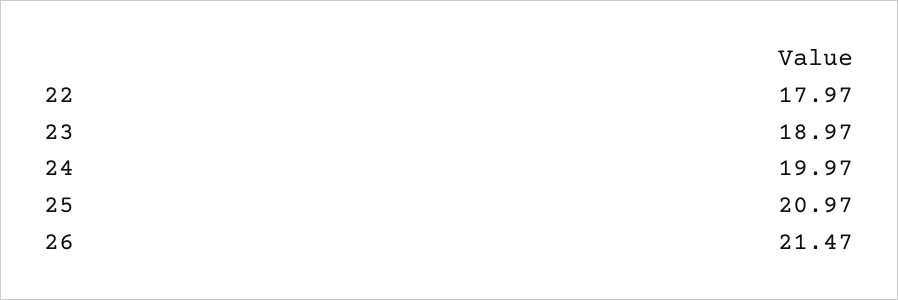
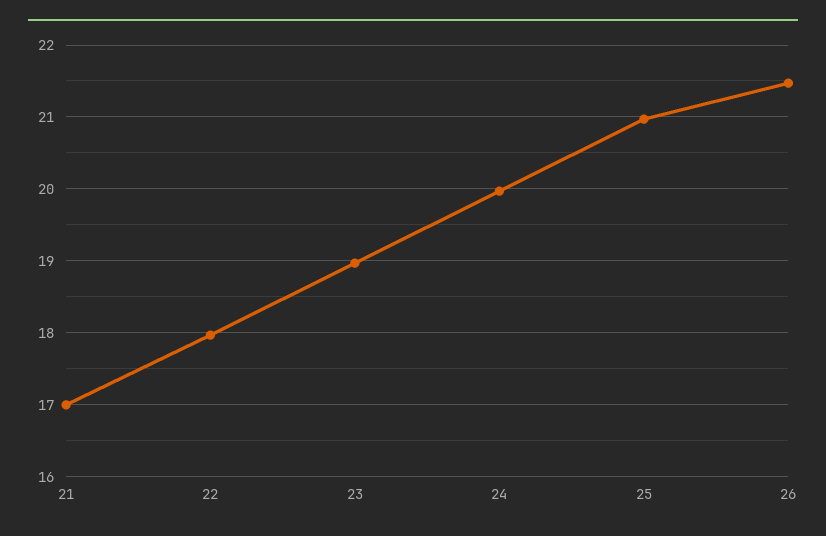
21: none -> 17

